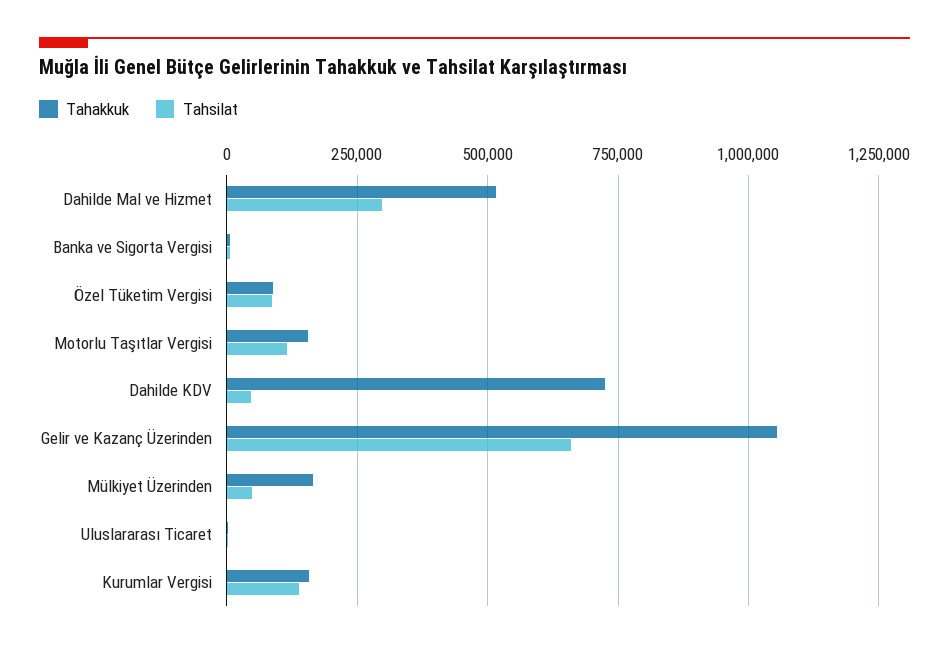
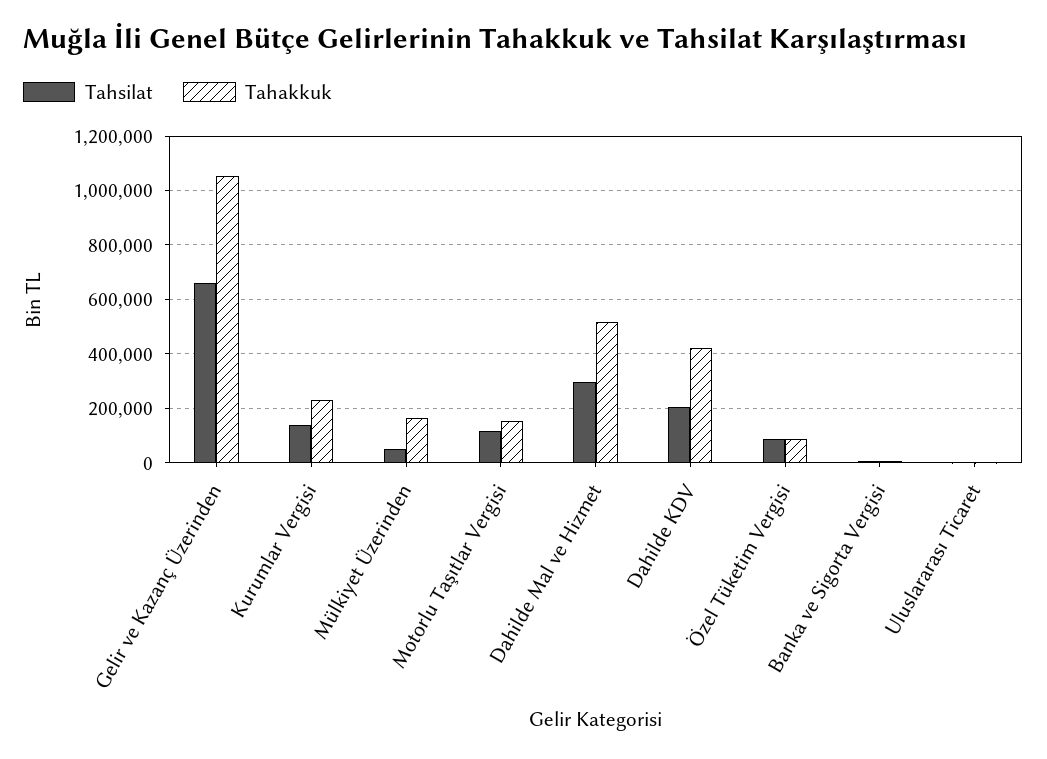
Tahakkuk, Dahilde KDV: 725000 -> 425000
Tahsilat, Dahilde KDV: 50000 -> 200000
Tahakkuk, Kurumlar Vergisi: 150000 -> 225000

